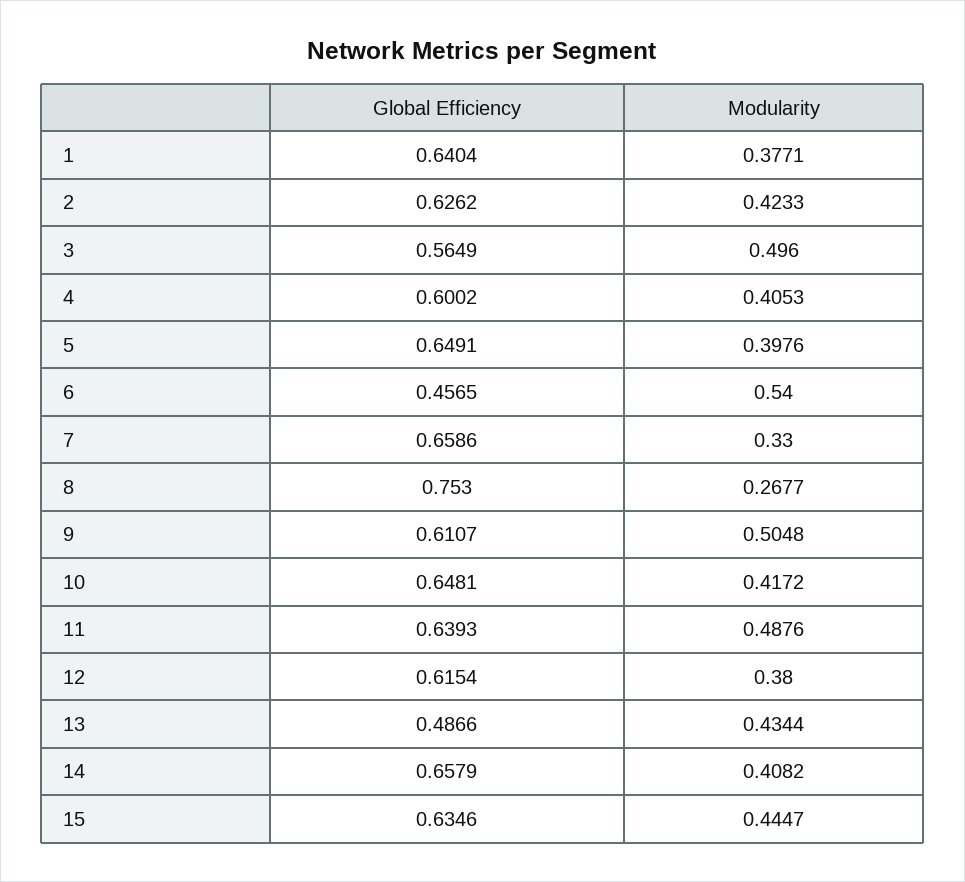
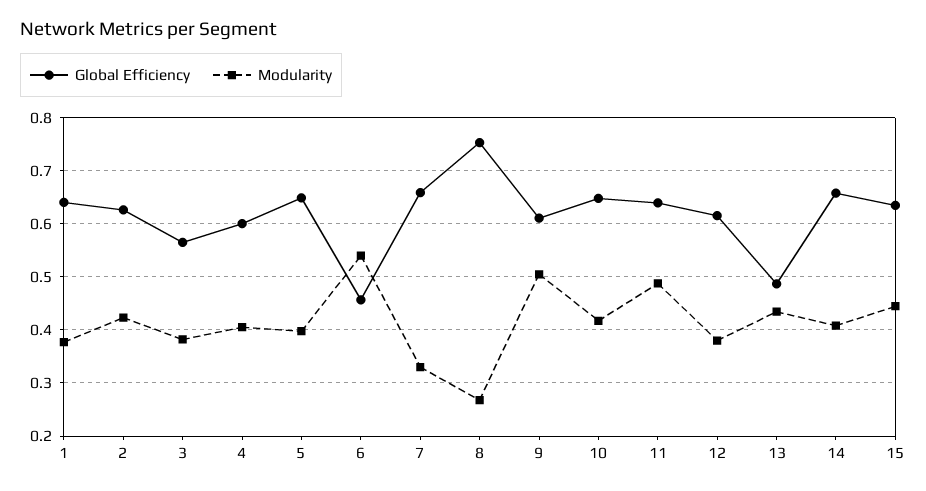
Modularity, 3: 0.496 -> 0.38

